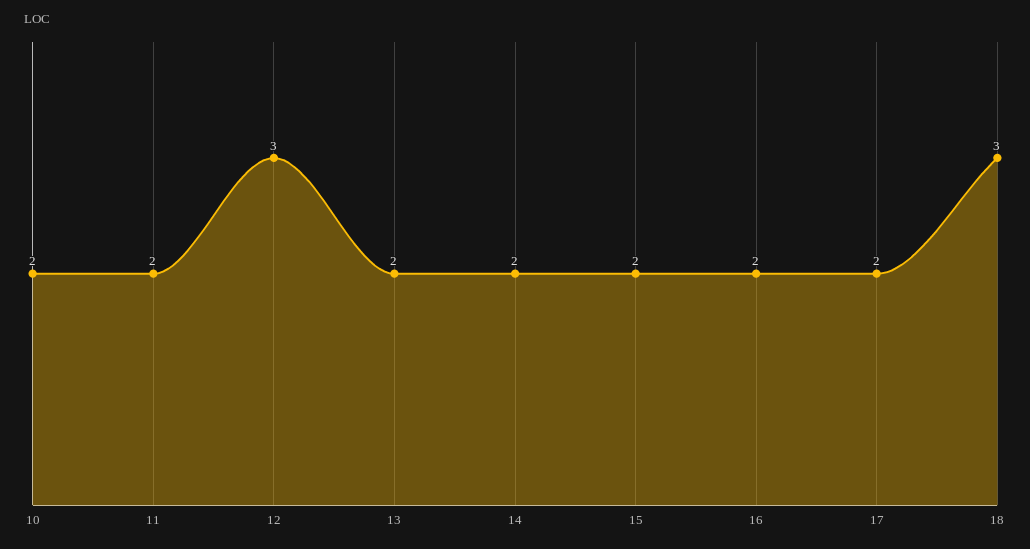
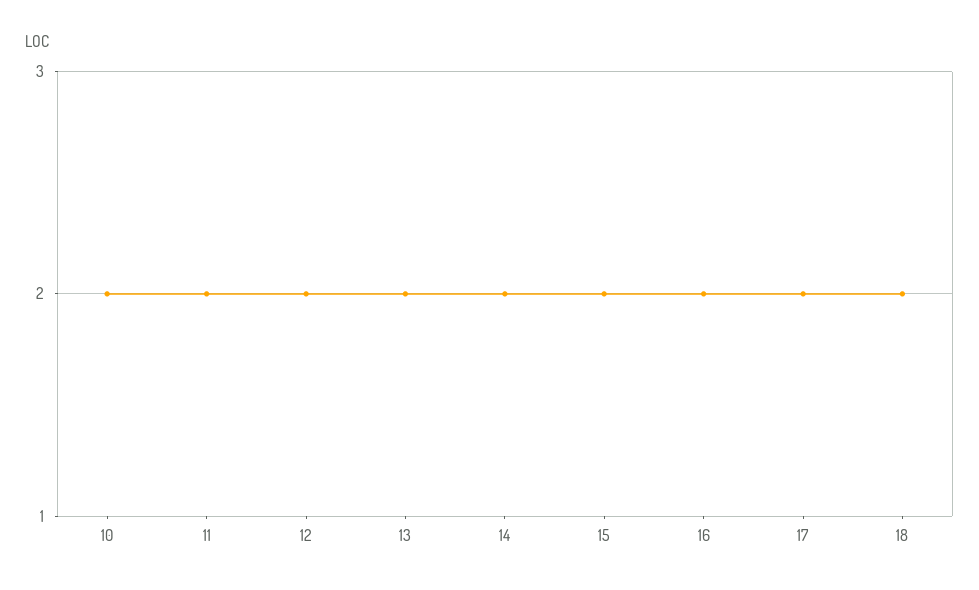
12: 3 -> 2
18: 3 -> 2

